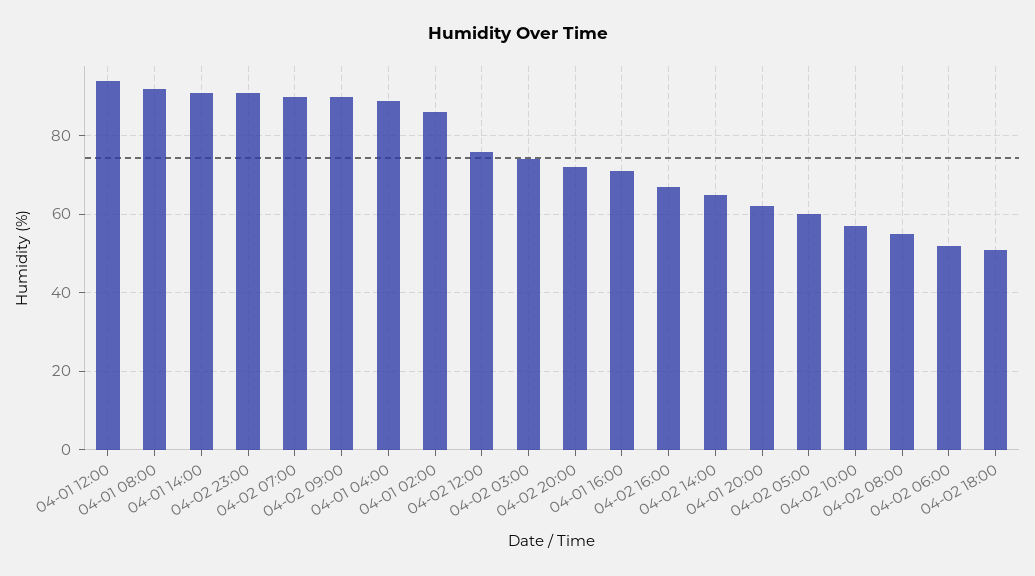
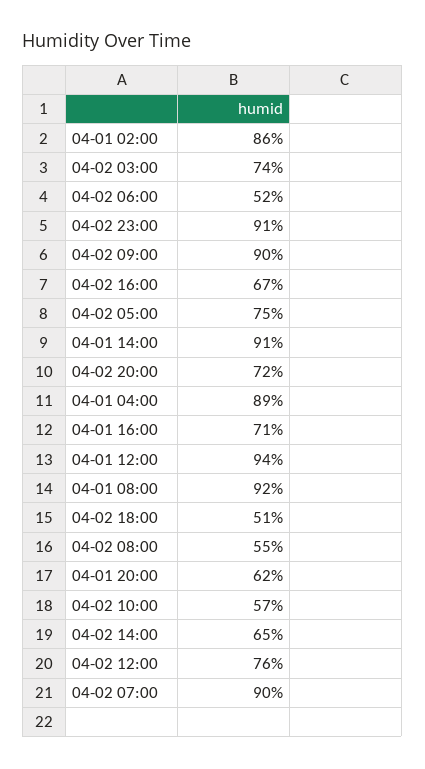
04-02 05:00: 60 -> 75

